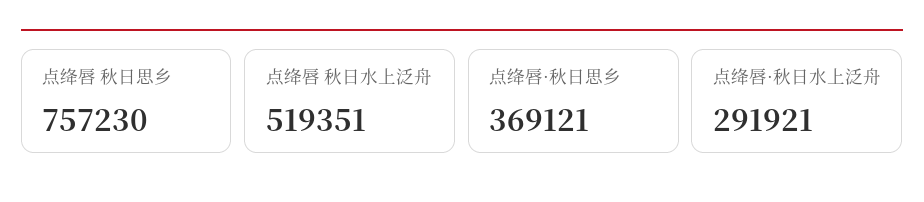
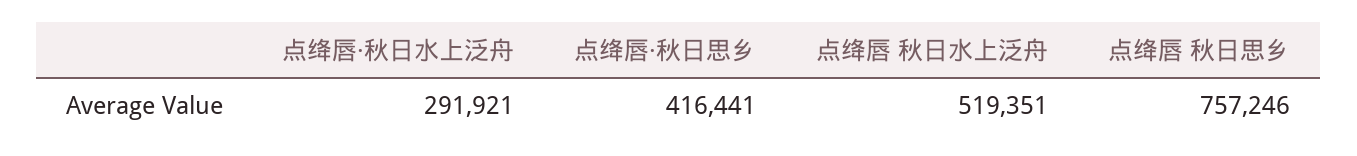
点绛唇 秋日思乡: 757230 -> 757246
点绛唇·秋日思乡: 369121 -> 416441

